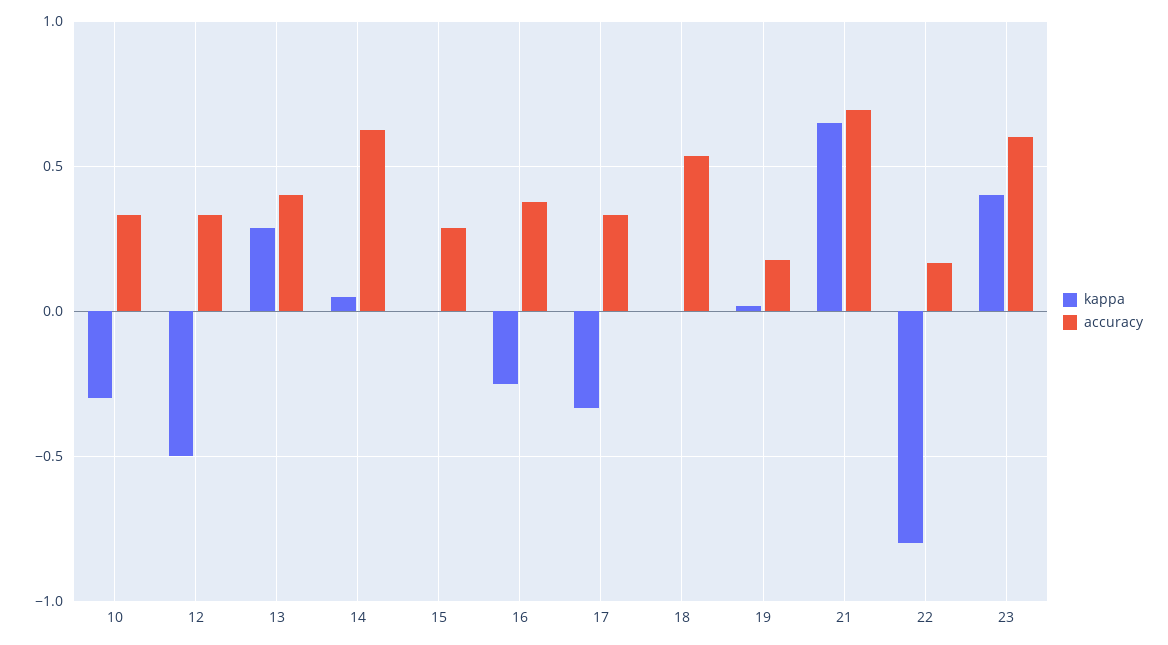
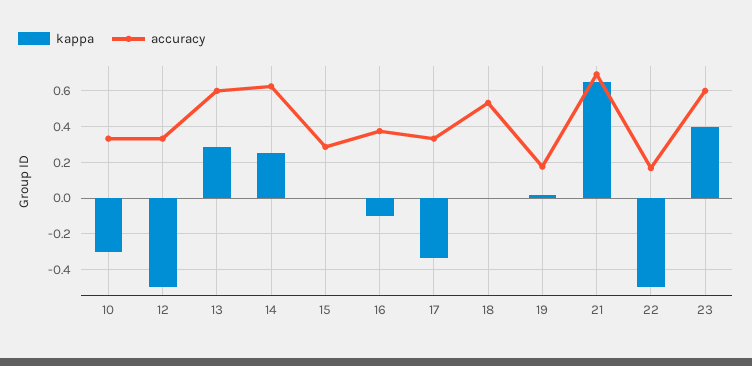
accuracy, 13: 0.4 -> 0.6
kappa, 14: 0.05 -> 0.25
kappa, 16: -0.25 -> -0.1
kappa, 22: -0.8 -> -0.5

